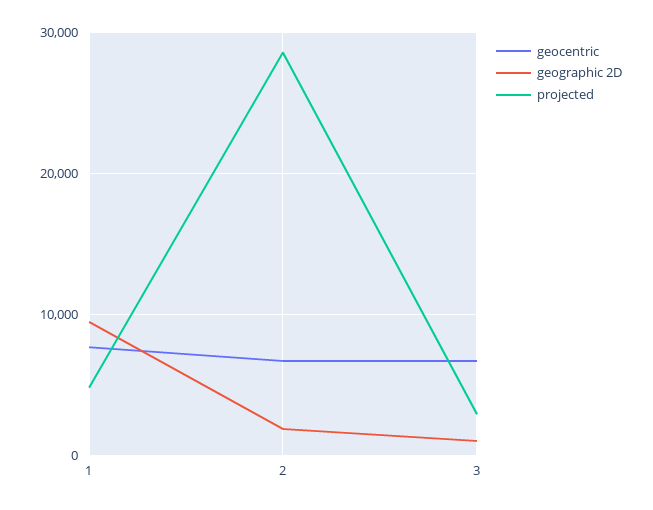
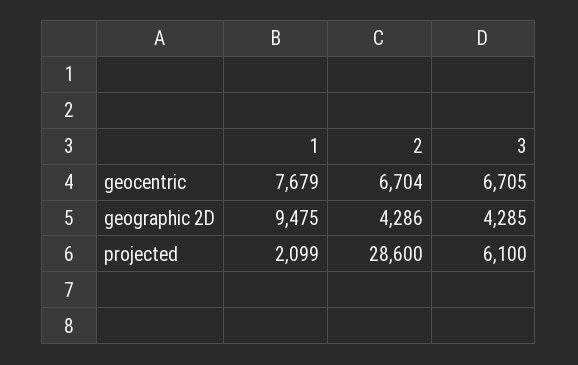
projected, 1: 5000 -> 2099
geographic 2D, 2: 2000 -> 4286
geographic 2D, 3: 1000 -> 4285
projected, 3: 3000 -> 6100

